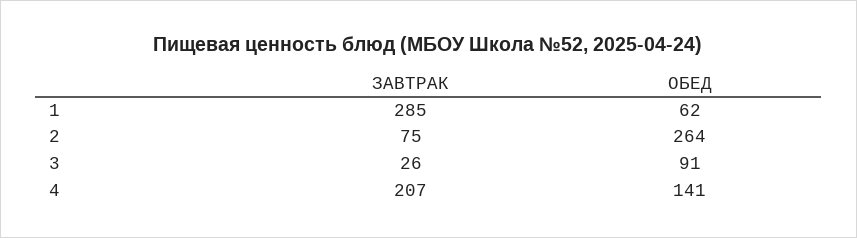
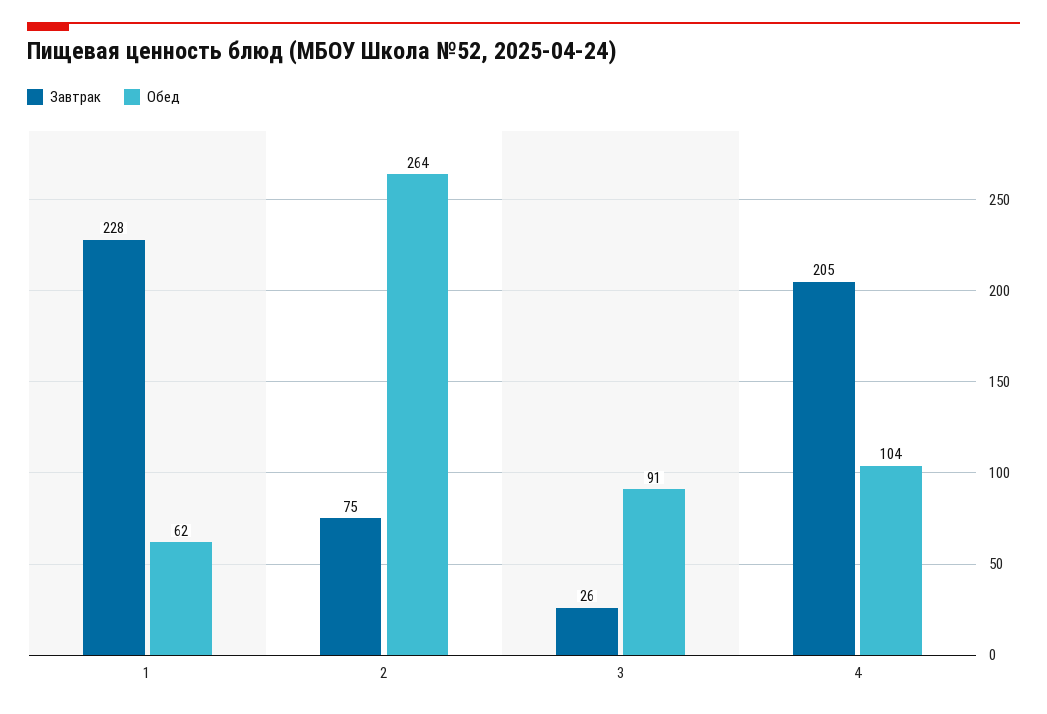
ЗАВТРАК, 1: 285 -> 228
ЗАВТРАК, 4: 207 -> 205
ОБЕД, 4: 141 -> 104

